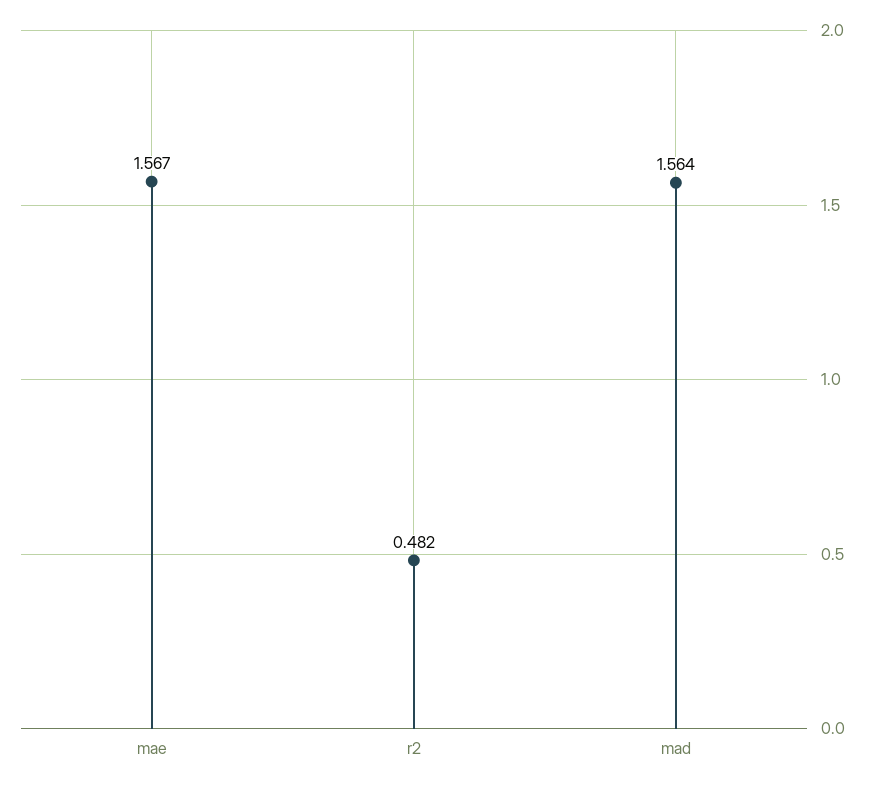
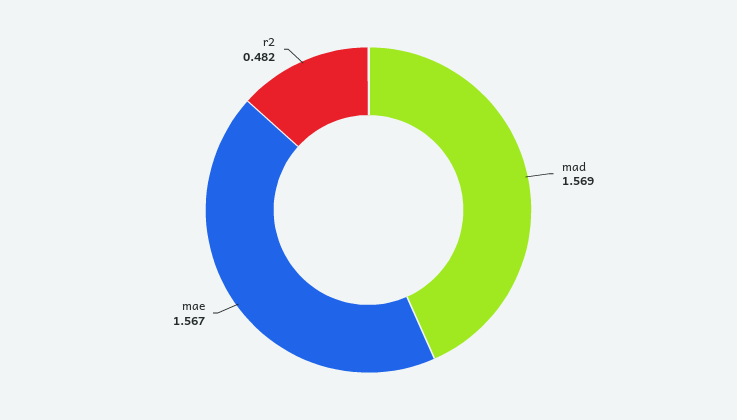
mad: 1.564 -> 1.569

